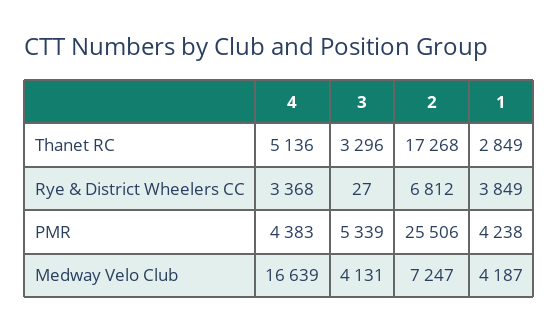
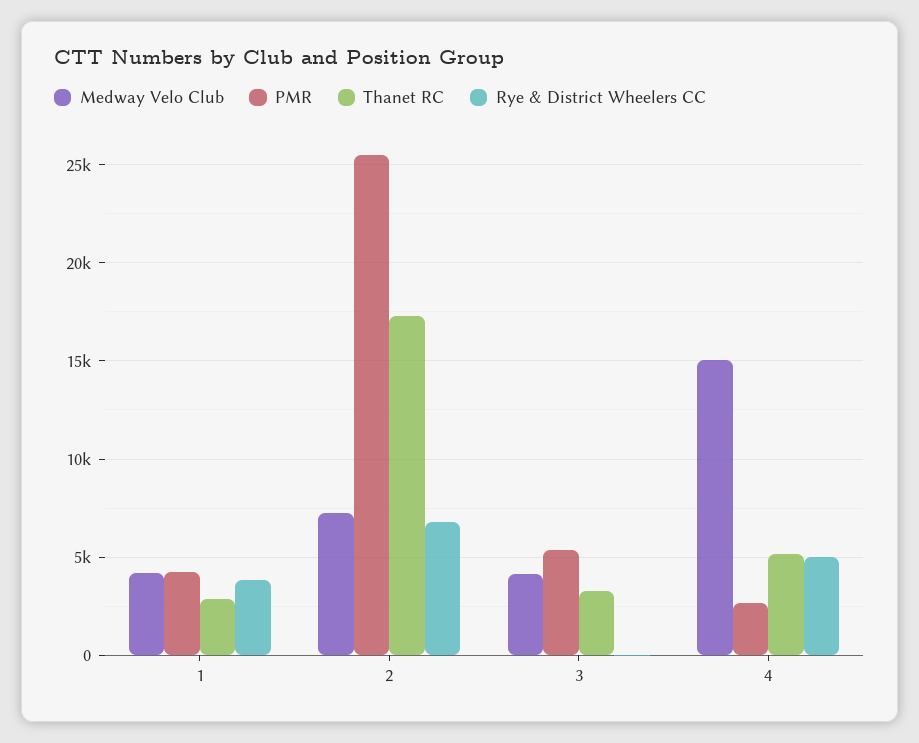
Rye & District Wheelers CC, 4: 3368 -> 5000
PMR, 4: 4383 -> 2500
Medway Velo Club, 4: 16639 -> 15000

